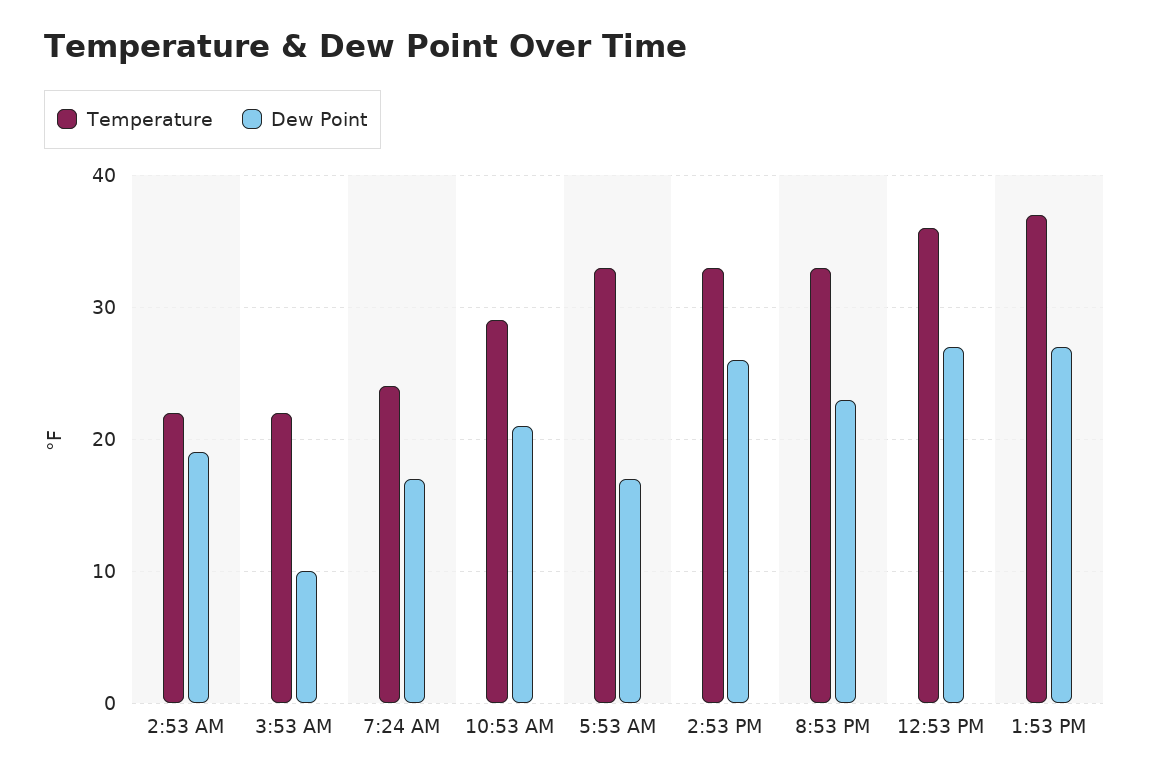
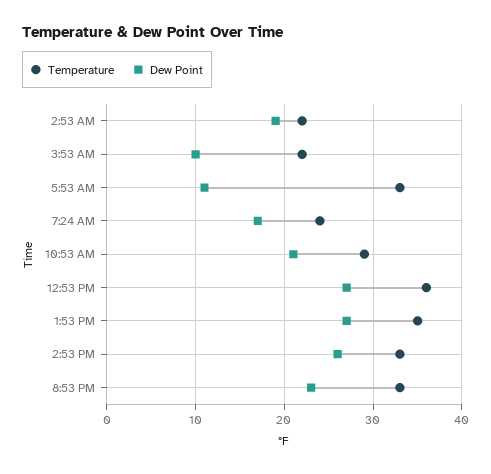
Dew Point, 5:53 AM: 17 -> 11
Temperature, 1:53 PM: 37 -> 35

